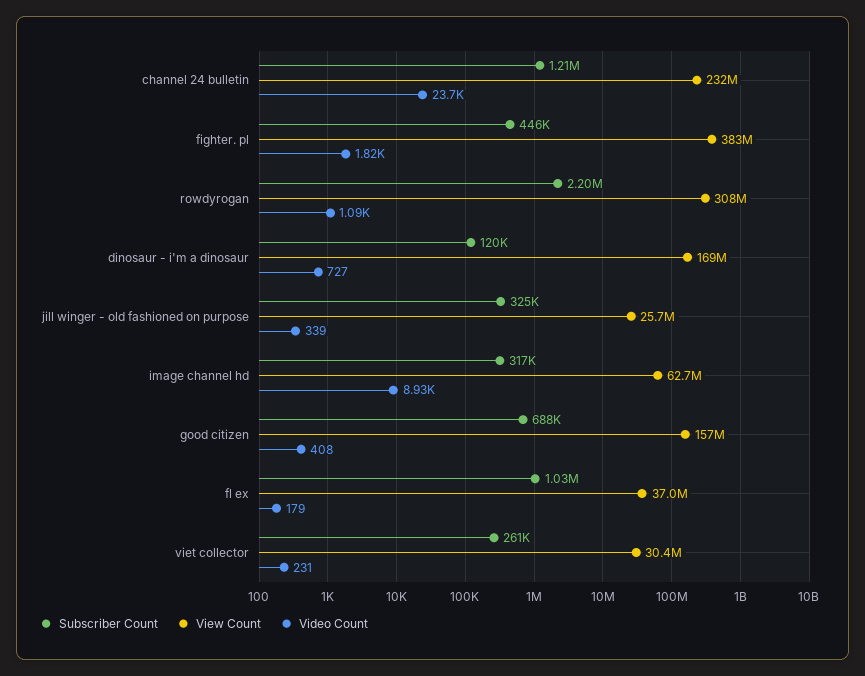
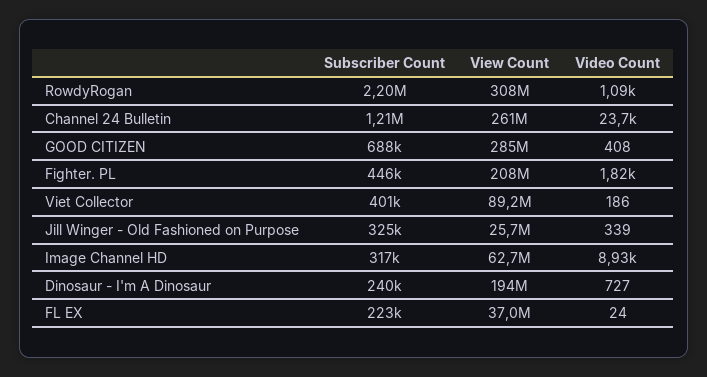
View Count, channel 24 bulletin: 232000000 -> 261000000
View Count, fighter. pl: 383000000 -> 208000000
Subscriber Count, dinosaur - i'm a dinosaur: 120000 -> 240000
View Count, dinosaur - i'm a dinosaur: 169000000 -> 194000000
View Count, good citizen: 157000000 -> 285000000
Subscriber Count, fl ex: 1030000 -> 223000
Video Count, fl ex: 179 -> 24
Subscriber Count, viet collector: 261000 -> 401000
View Count, viet collector: 30400000 -> 89200000
Video Count, viet collector: 231 -> 186

